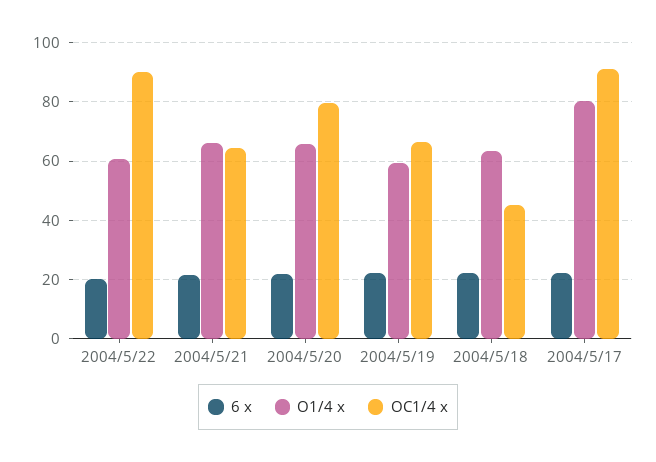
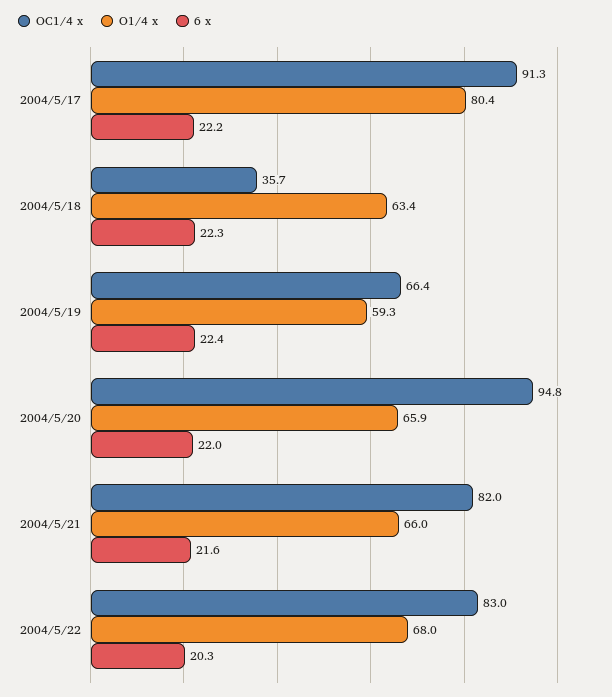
O1/4 x, 2004/5/22: 60 -> 68
OC1/4 x, 2004/5/22: 90 -> 83
OC1/4 x, 2004/5/21: 65 -> 82
OC1/4 x, 2004/5/20: 80 -> 94.8
OC1/4 x, 2004/5/18: 45 -> 35.7

